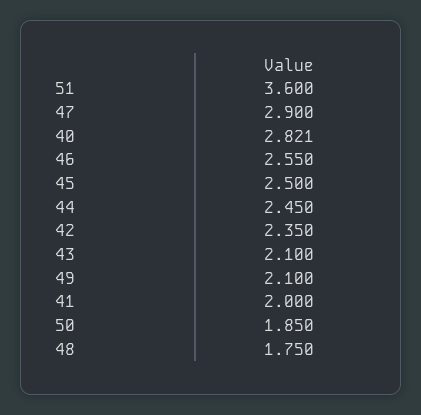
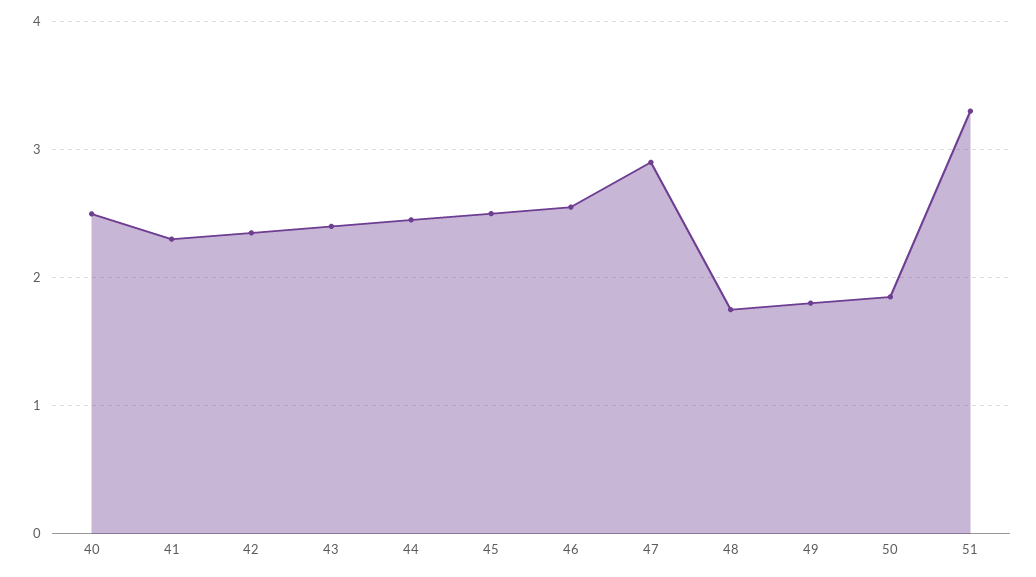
51: 3.6 -> 3.3
40: 2.821 -> 2.5
43: 2.1 -> 2.4
49: 2.1 -> 1.8
41: 2 -> 2.3

